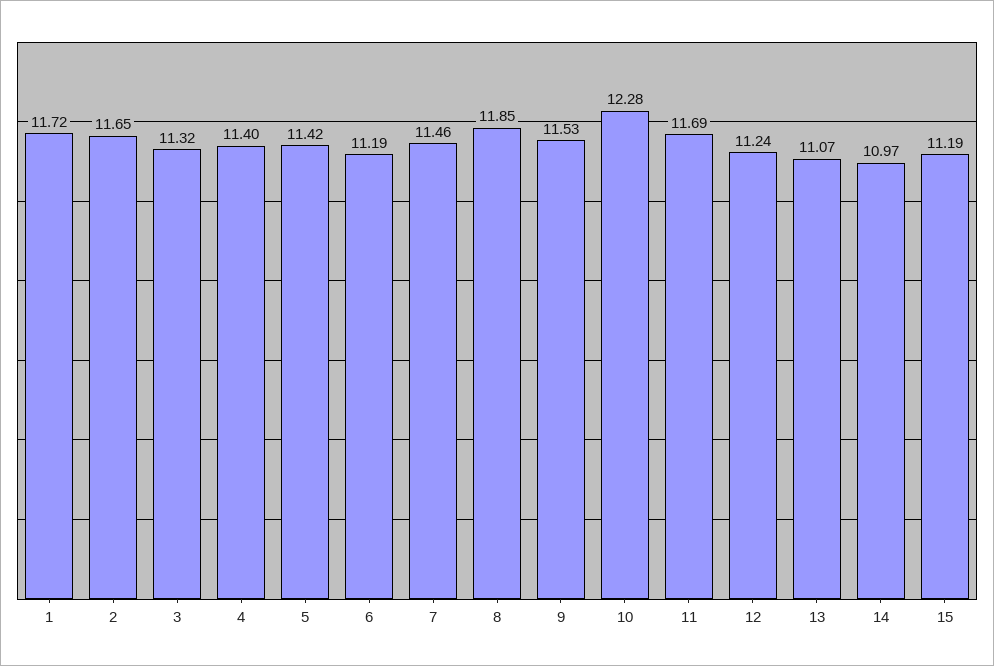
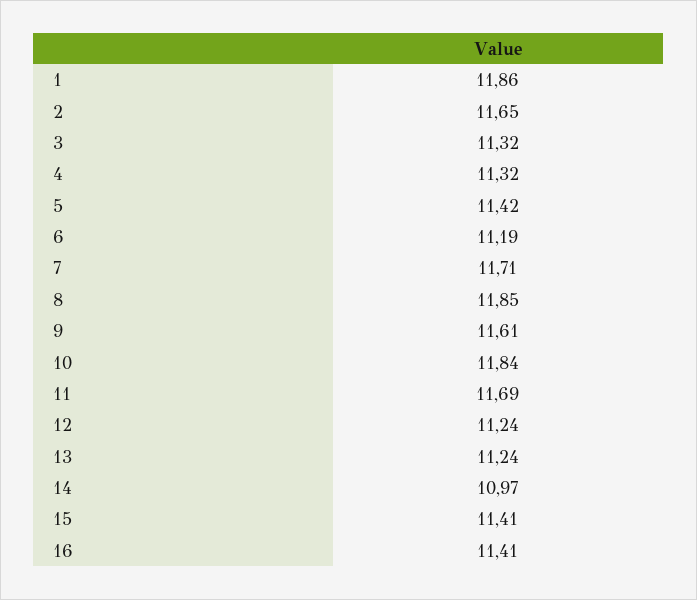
1: 11.72 -> 11.86
4: 11.4 -> 11.32
7: 11.46 -> 11.71
9: 11.53 -> 11.61
10: 12.28 -> 11.84
13: 11.07 -> 11.24
15: 11.19 -> 11.41
16: none -> 11.41

